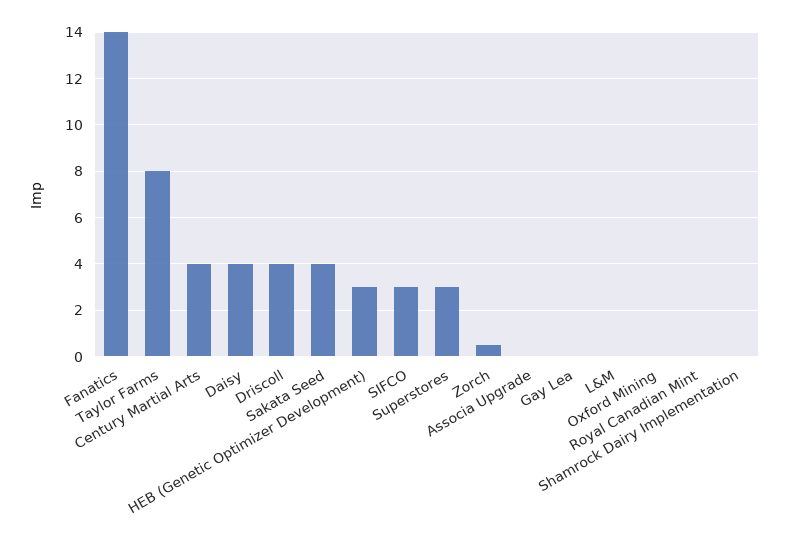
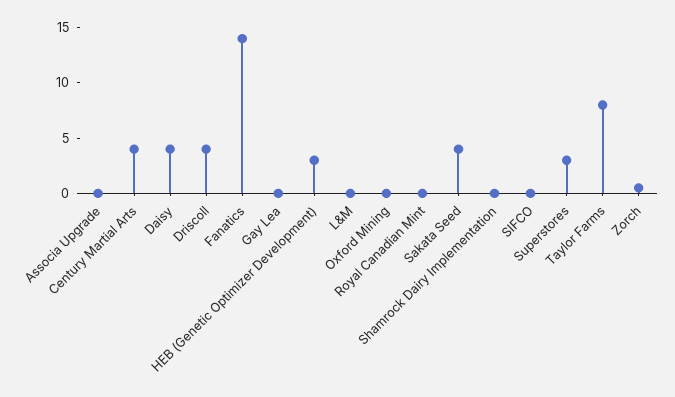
SIFCO: 3 -> 0

